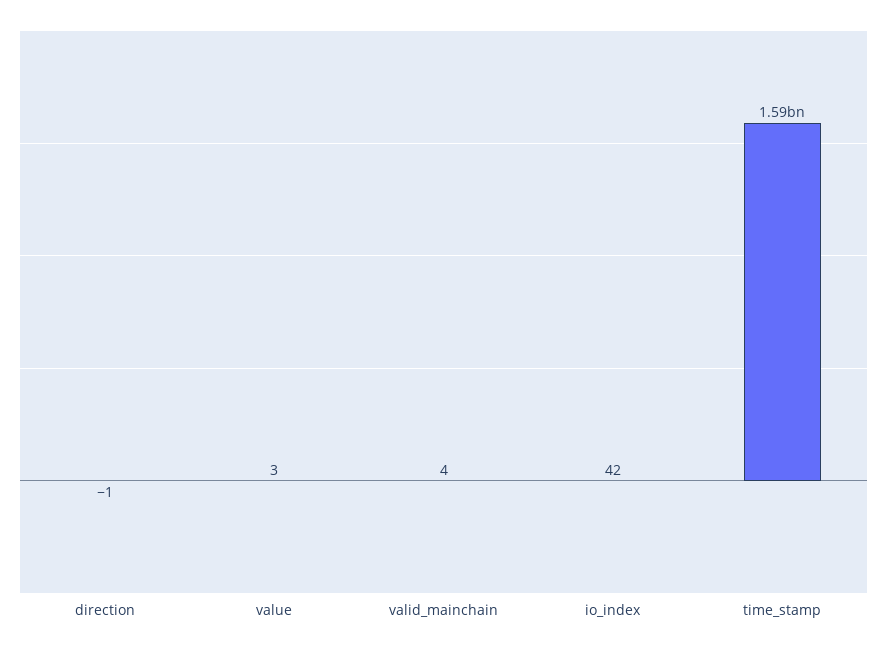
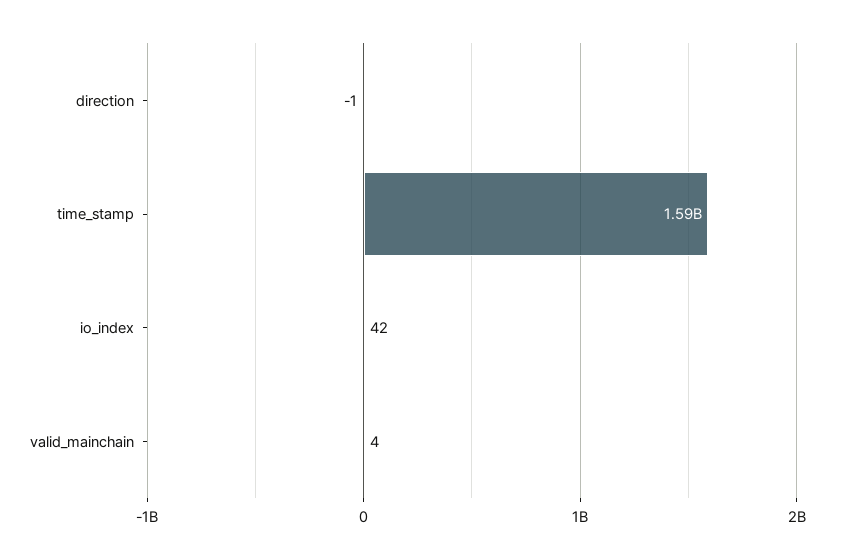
value: 3 -> none

